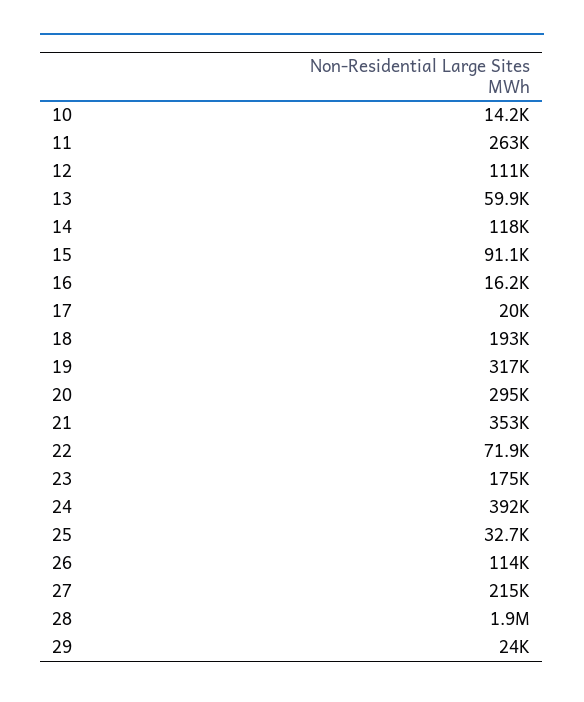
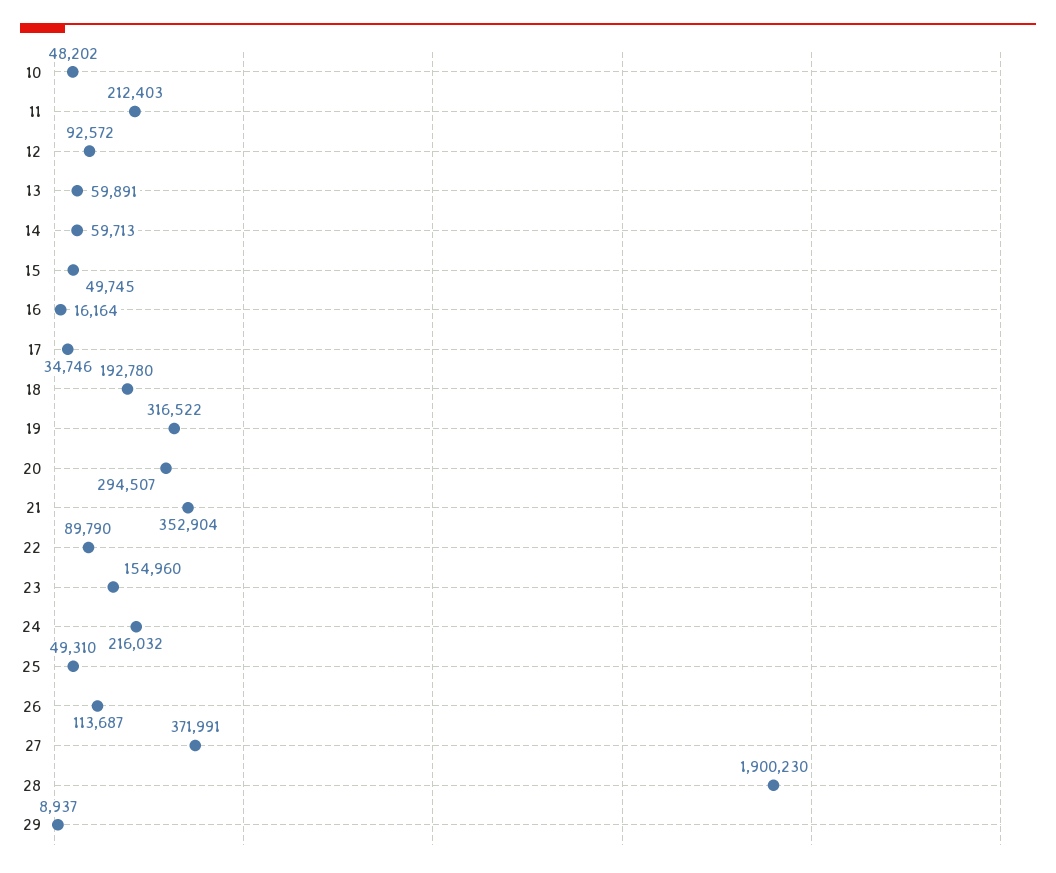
10: 14200 -> 48202
11: 263000 -> 212403
12: 111000 -> 92572
14: 118000 -> 59713
15: 91100 -> 49745
17: 20000 -> 34746
22: 71900 -> 89790
23: 175000 -> 154960
24: 392000 -> 216032
25: 32700 -> 49310
27: 215000 -> 371991
29: 24000 -> 8937

